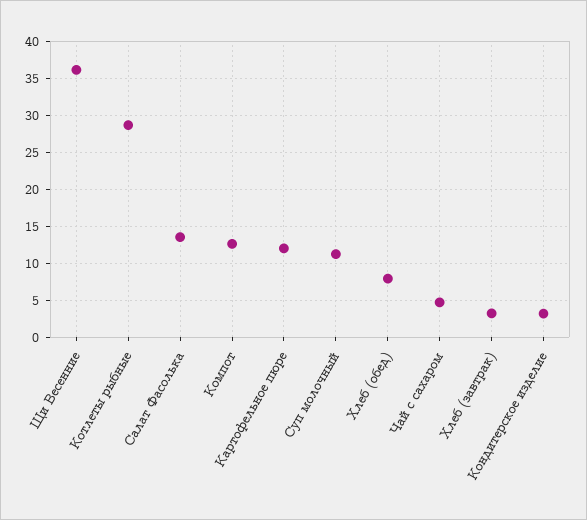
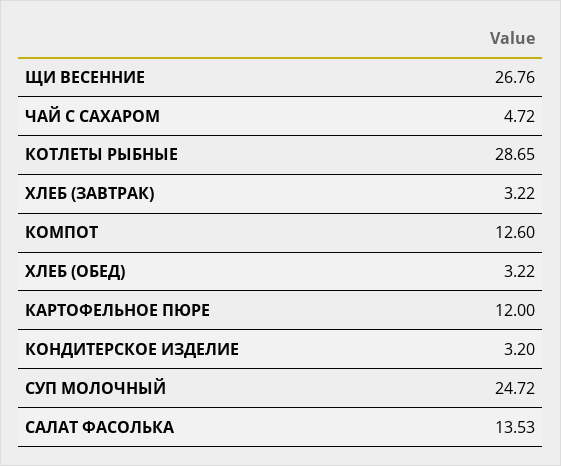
Щи Весенние: 36 -> 26.76
Суп молочный: 11 -> 24.72
Хлеб (обед): 8 -> 3.22

